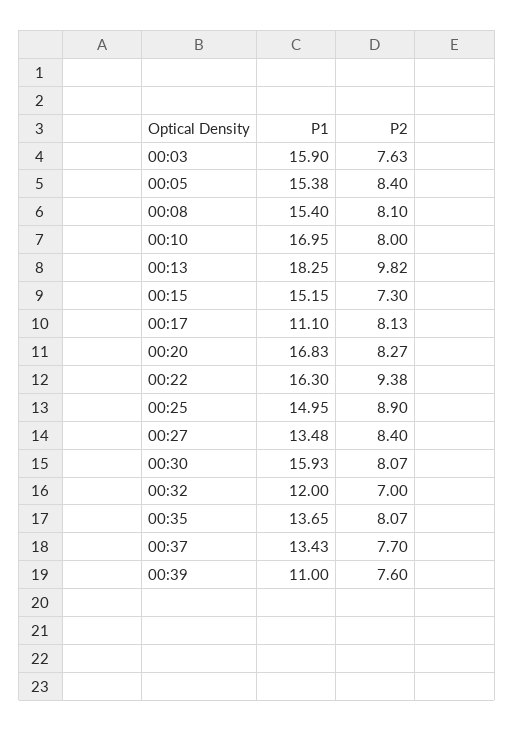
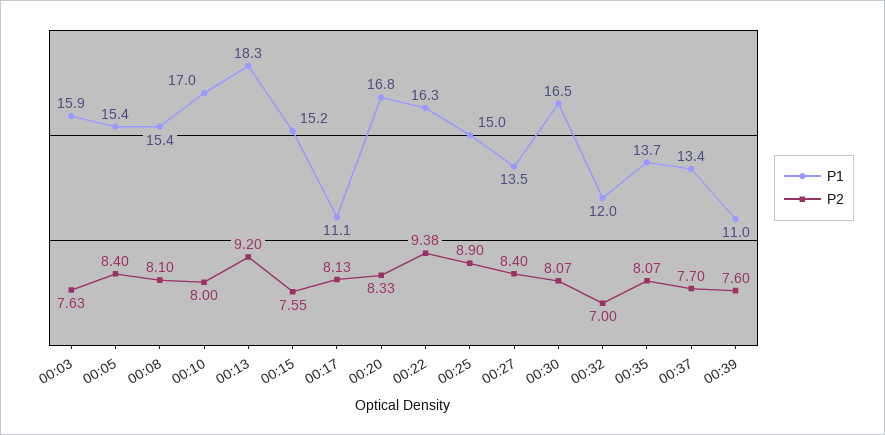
P2, 00:13: 9.82 -> 9.2
P2, 00:15: 7.3 -> 7.55
P2, 00:20: 8.27 -> 8.33
P1, 00:30: 15.93 -> 16.5

